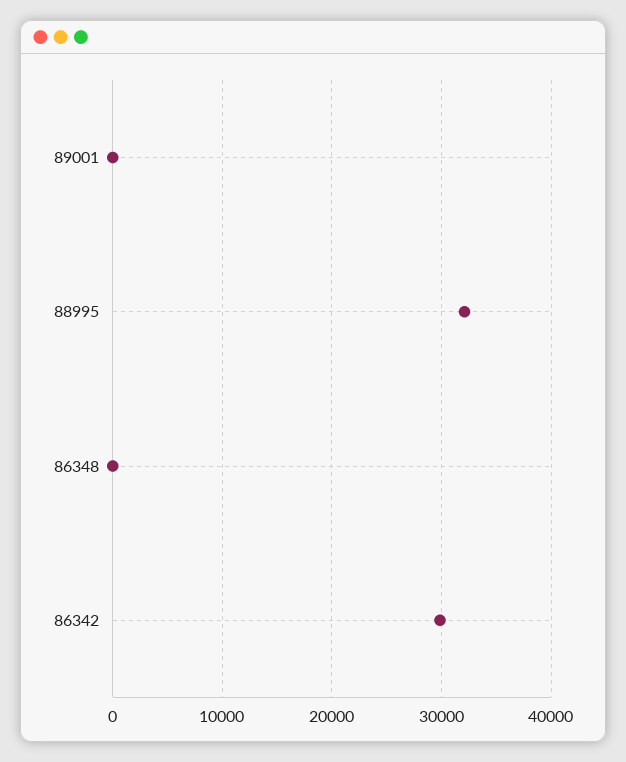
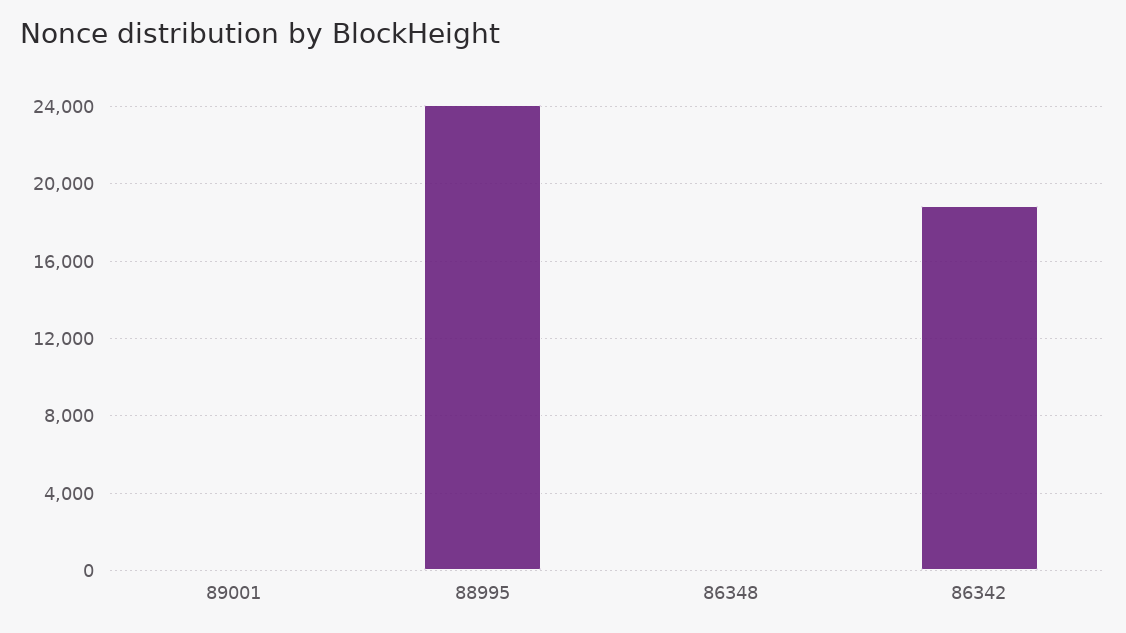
88995: 32000 -> 24000
86342: 30000 -> 19000

